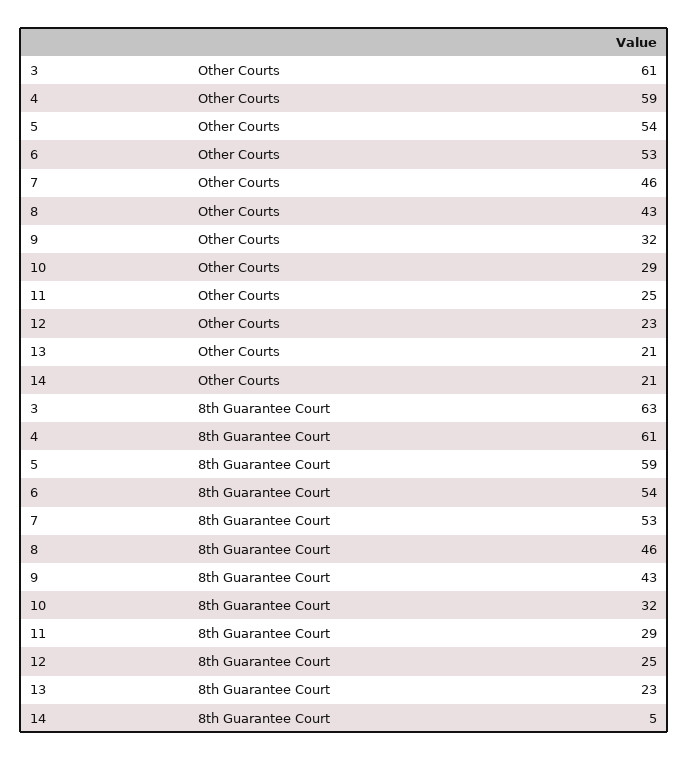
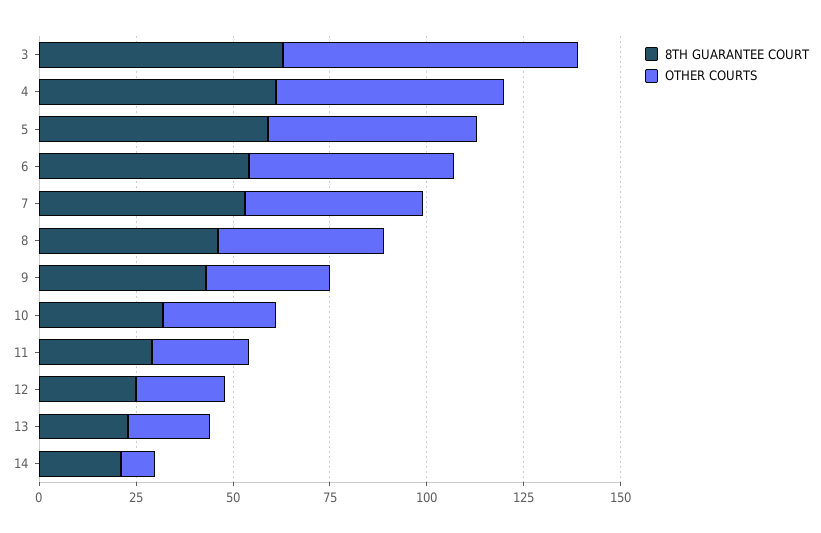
Other Courts, 3: 61 -> 75
Other Courts, 14: 21 -> 10
8th Guarantee Court, 14: 5 -> 20

